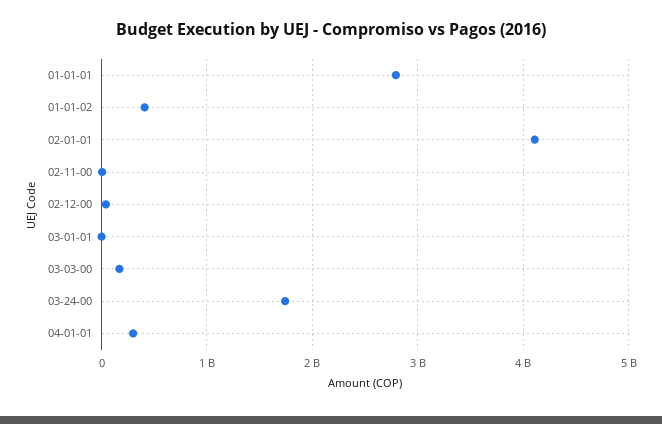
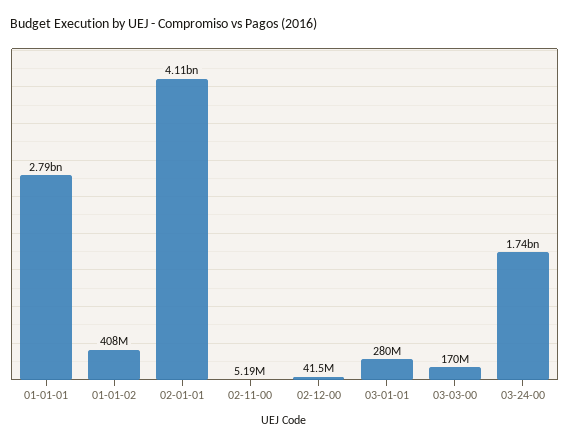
03-01-01: 0 -> 280000000
04-01-01: 300000000 -> none

